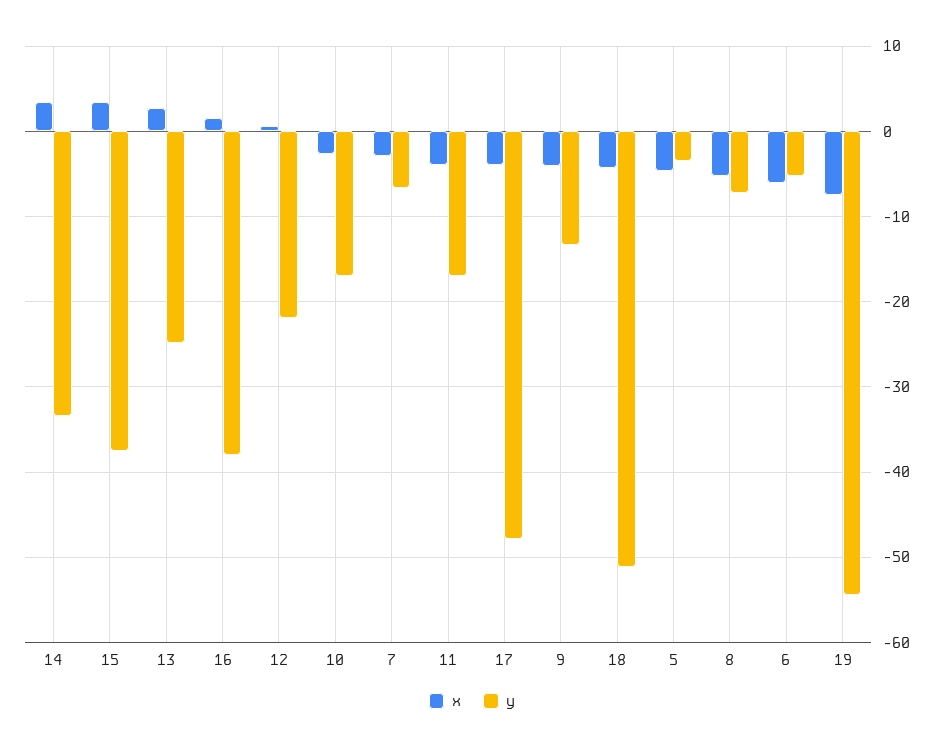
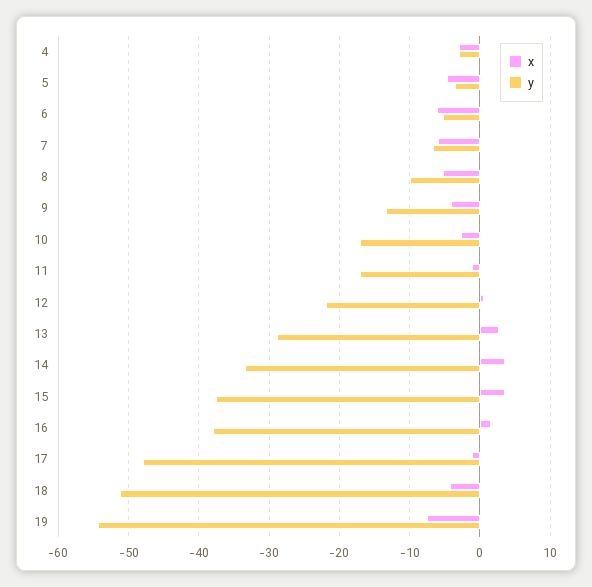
y, 13: -25 -> -29
x, 7: -3 -> -6
x, 11: -4 -> -1
x, 17: -4 -> -1
y, 8: -7 -> -10
x, 4: none -> -3
y, 4: none -> -3

